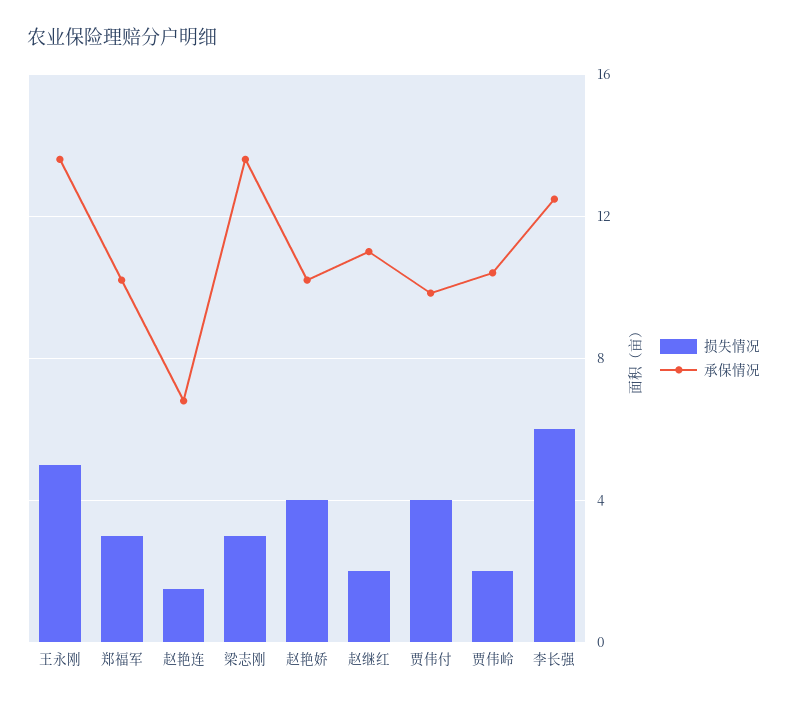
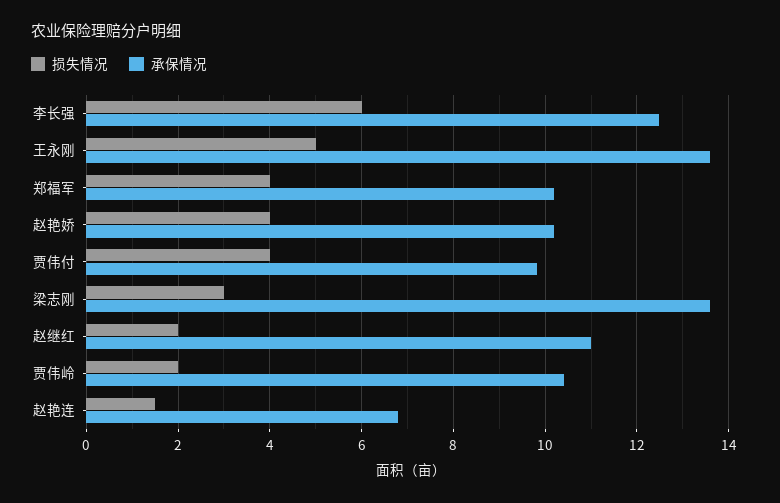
损失情况, 郑福军: 3 -> 4

